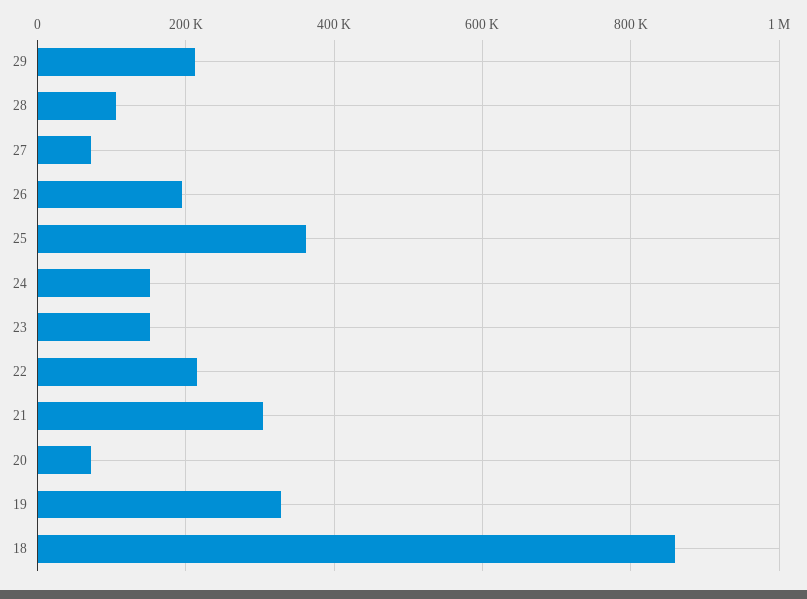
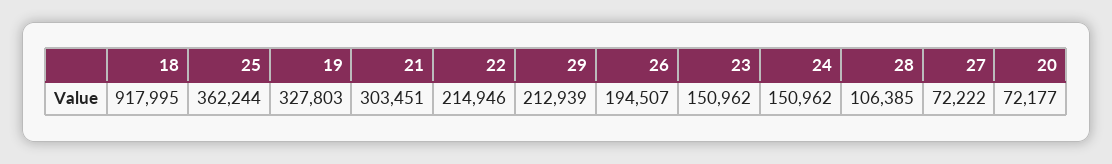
18: 860000 -> 917995

